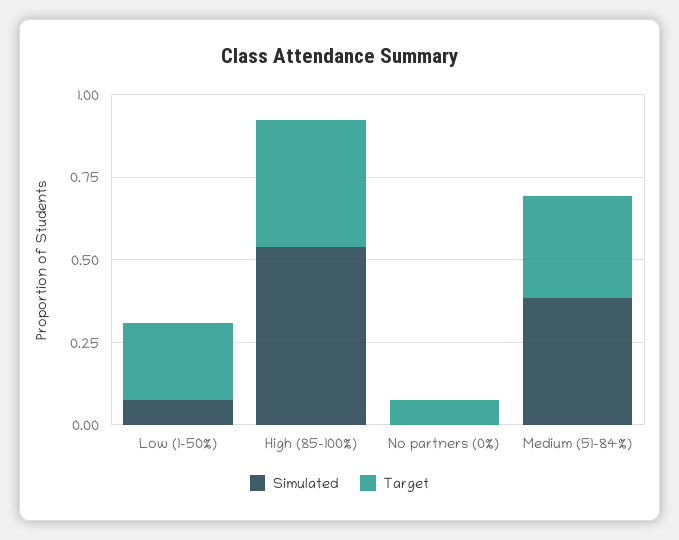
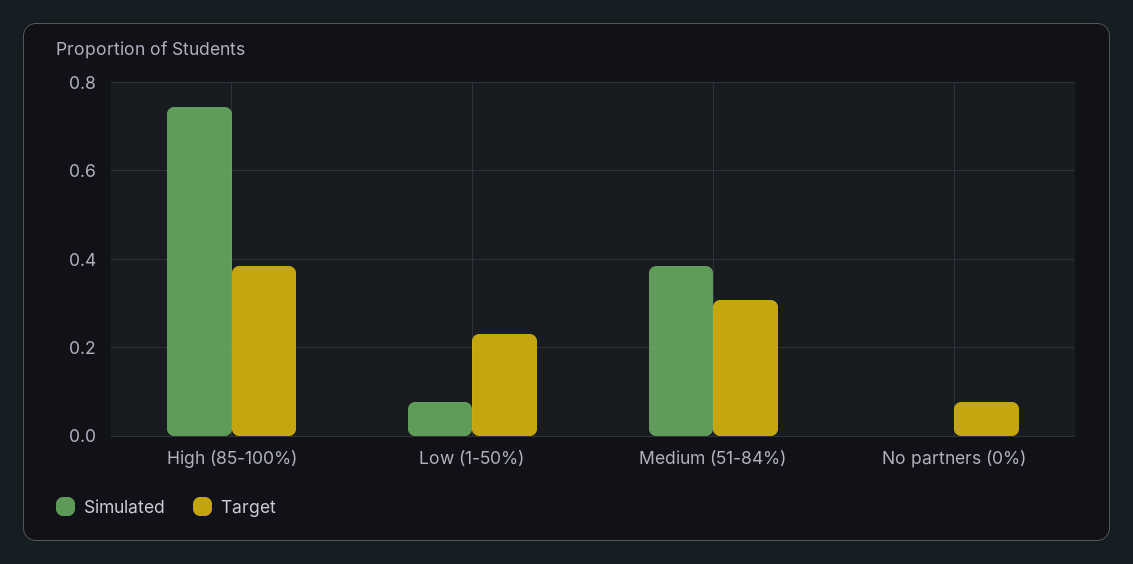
Simulated, High (85-100%): 0.55 -> 0.74

